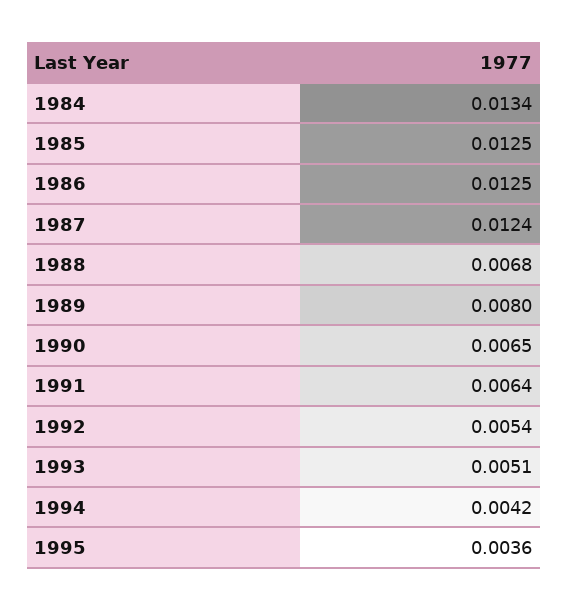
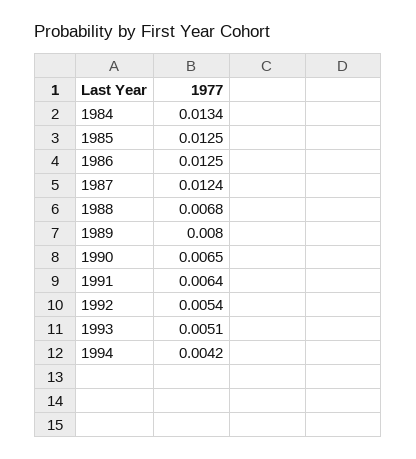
1995: 0.0036 -> none

